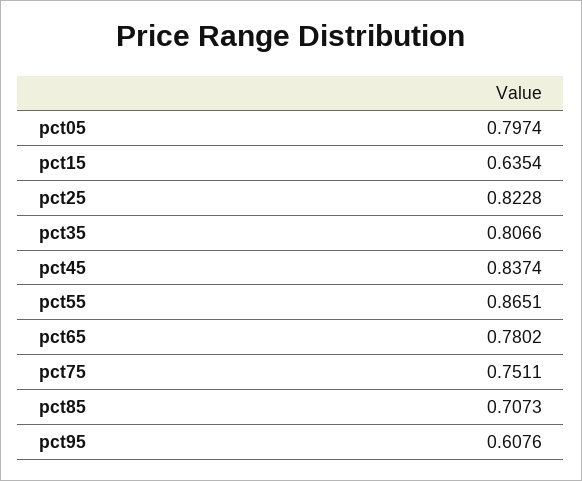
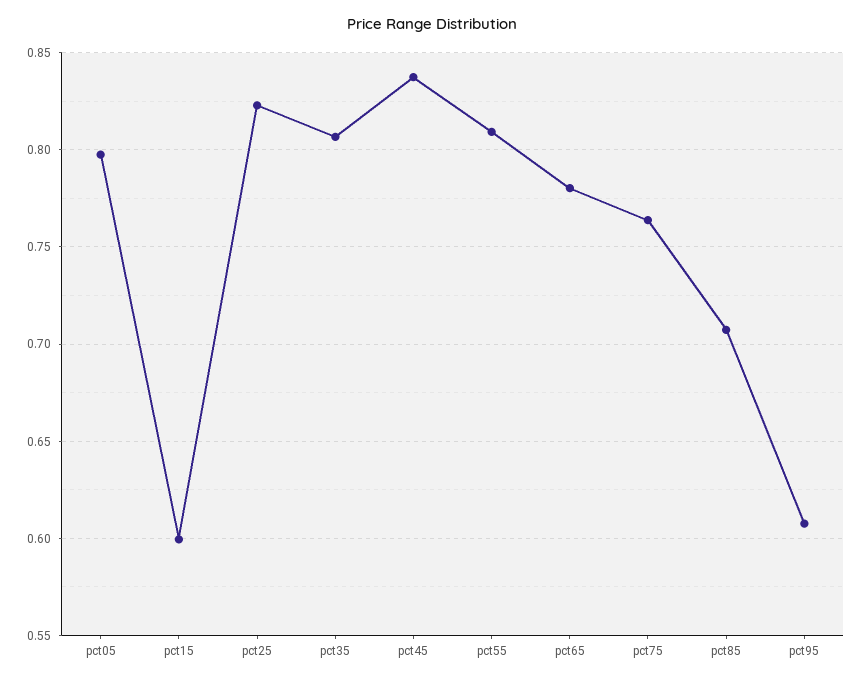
pct15: 0.6354 -> 0.6
pct55: 0.8651 -> 0.81
pct75: 0.7511 -> 0.765

